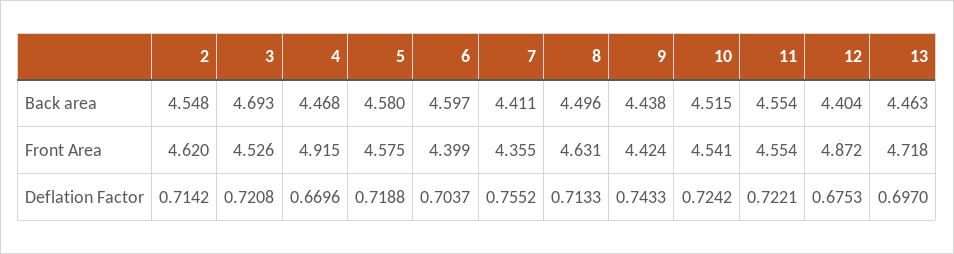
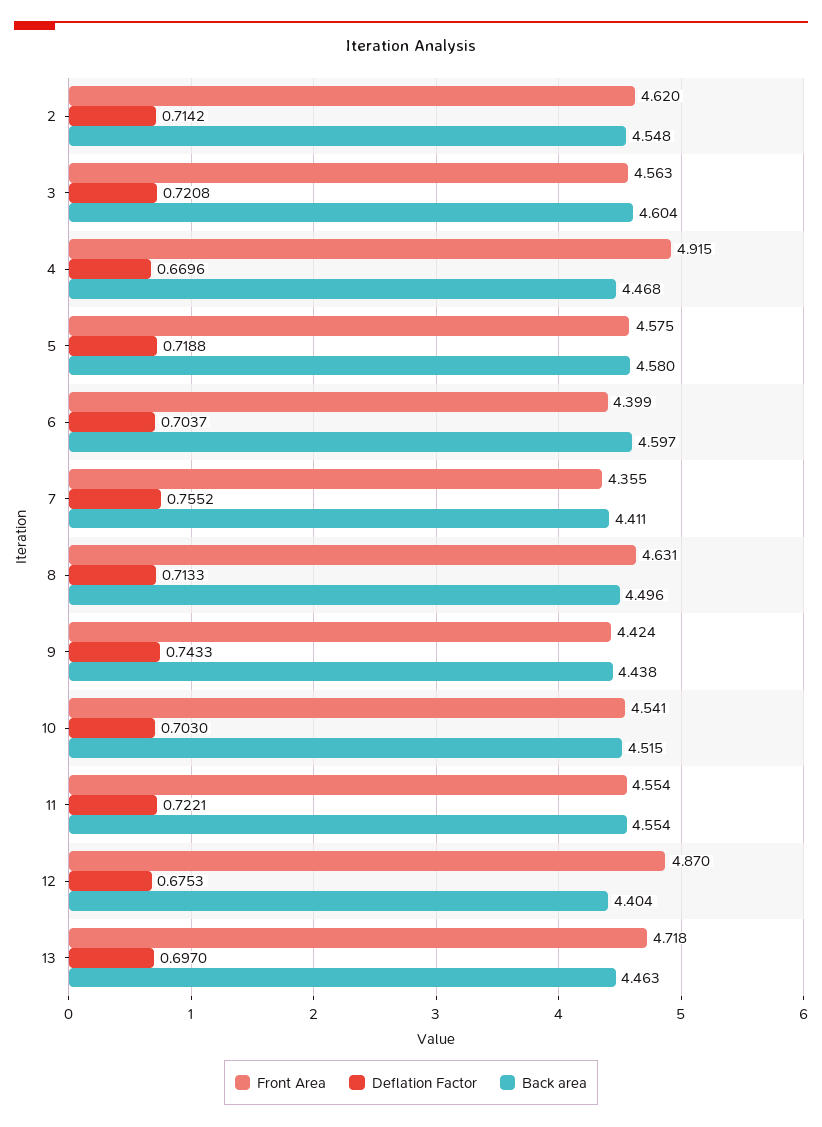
Back area, 3: 4.693 -> 4.604
Front Area, 3: 4.526 -> 4.563
Front Area, 12: 4.872 -> 4.87
Deflation Factor, 10: 0.7242 -> 0.703

